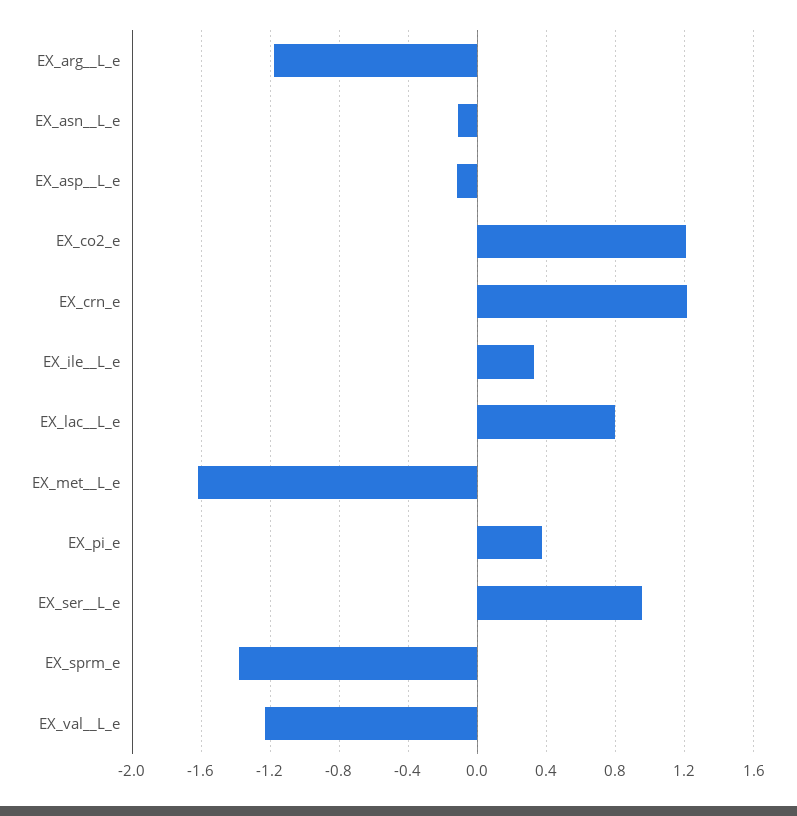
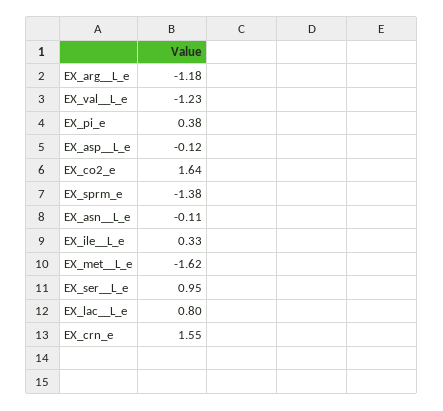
EX_co2_e: 1.2 -> 1.64
EX_crn_e: 1.2 -> 1.55

